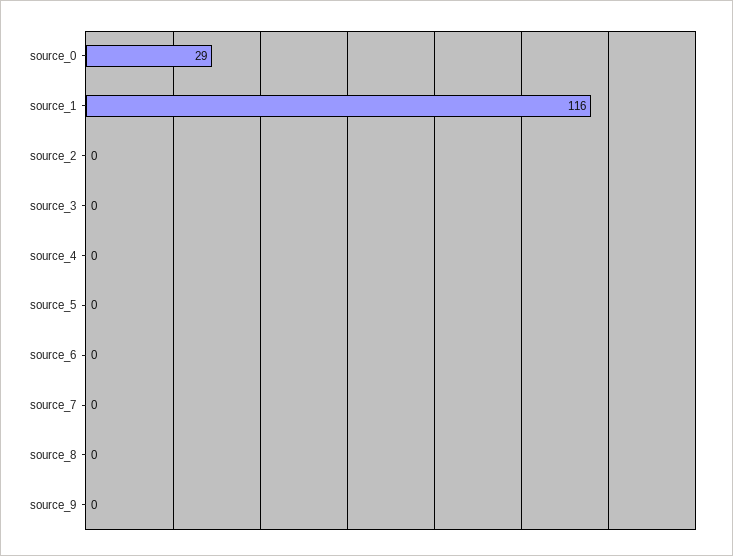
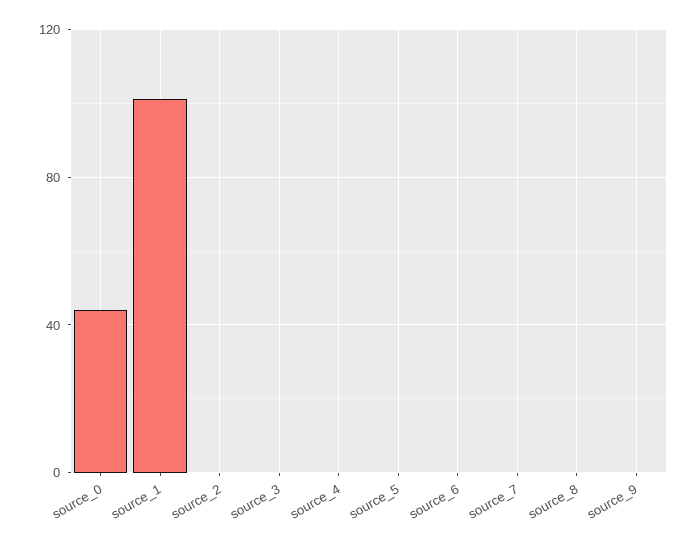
source_0: 29 -> 45
source_1: 116 -> 100

